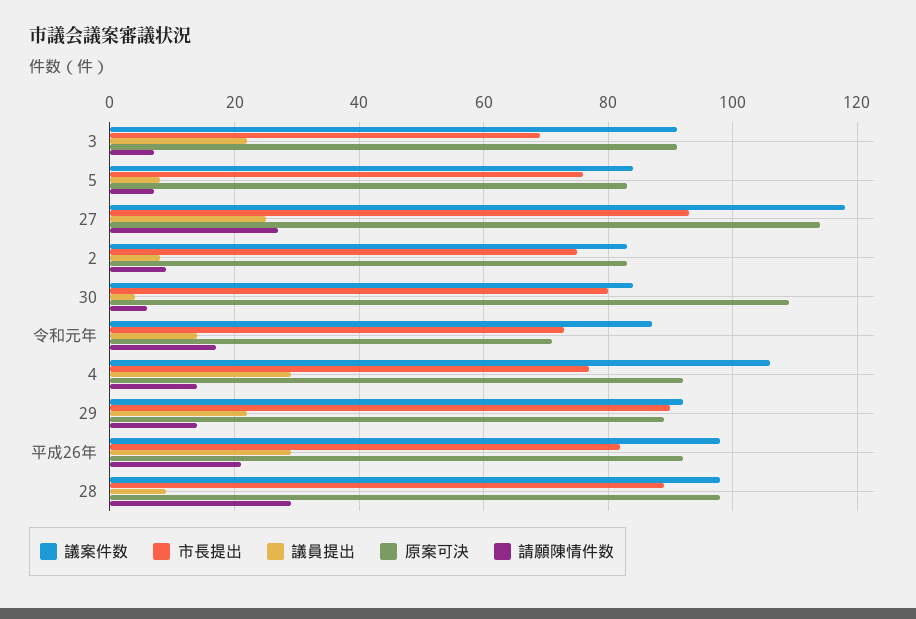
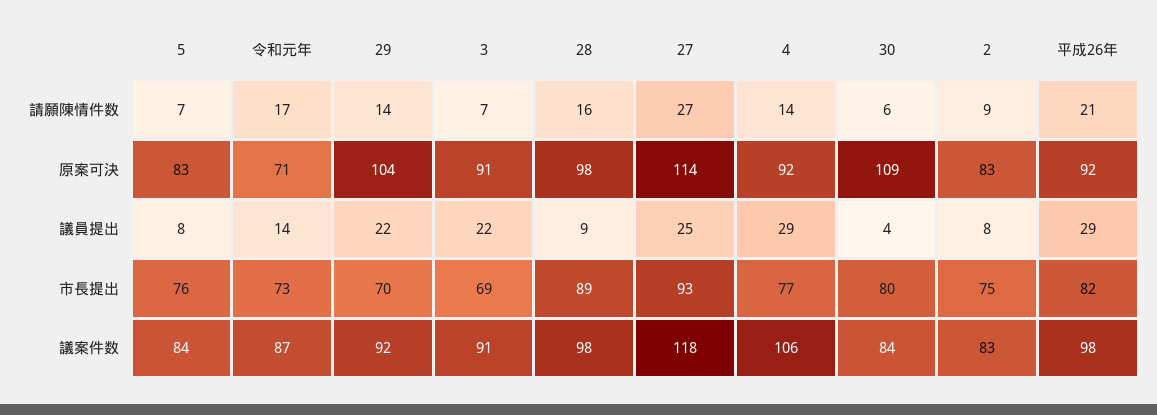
市長提出, 29: 90 -> 70
原案可決, 29: 90 -> 104
請願陳情件数, 28: 30 -> 16

